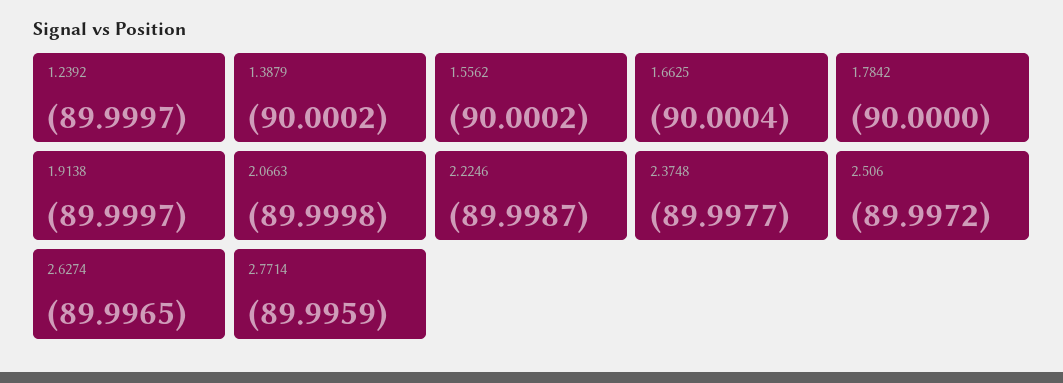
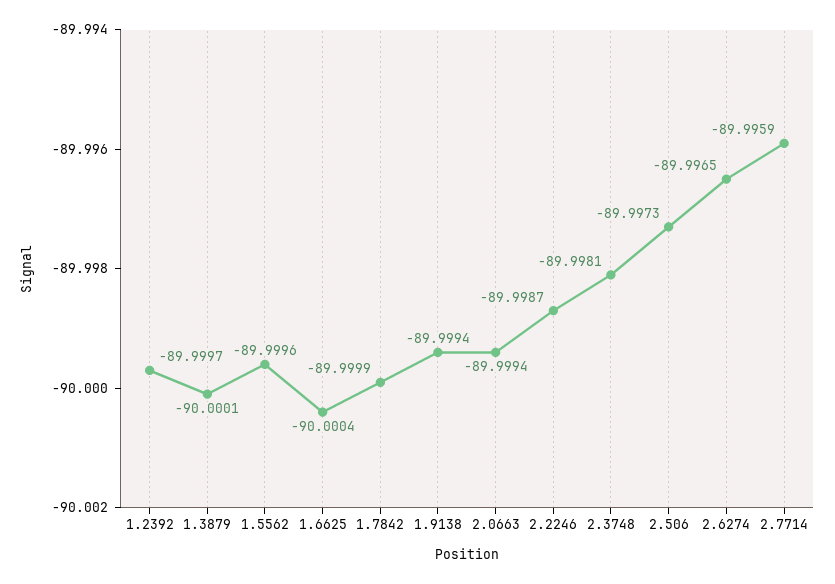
1.3879: -90.0002 -> -90.0001
1.5562: -90.0002 -> -89.9996
1.7842: -90 -> -89.9999
1.9138: -89.9997 -> -89.9994
2.0663: -89.9998 -> -89.9994
2.3748: -89.9977 -> -89.9981
2.506: -89.9972 -> -89.9973

